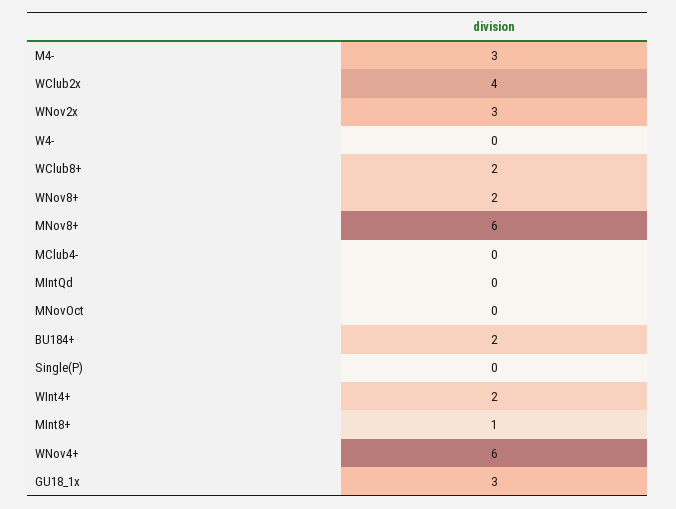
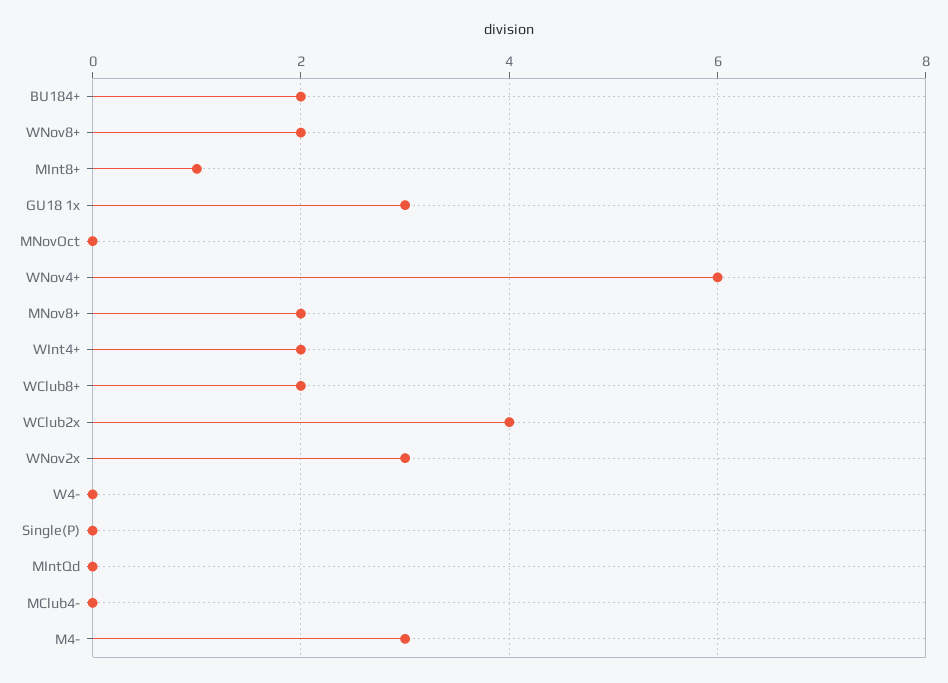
MNov8+: 6 -> 2

